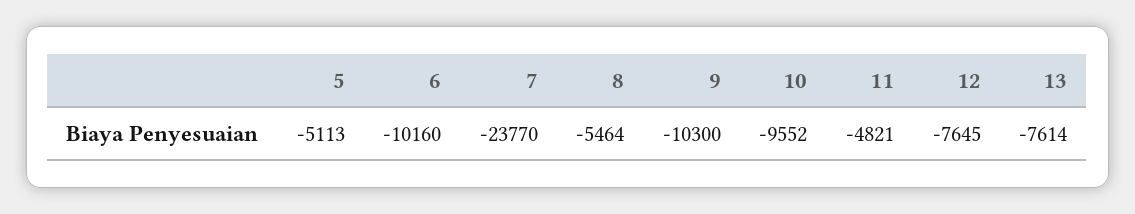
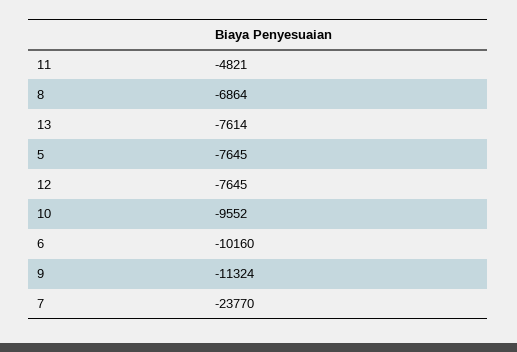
5: -5113 -> -7645
8: -5464 -> -6864
9: -10300 -> -11324

